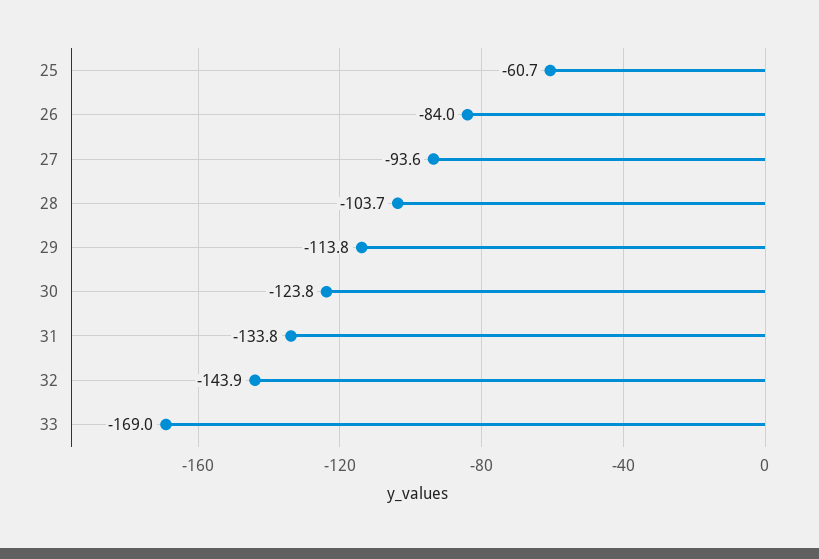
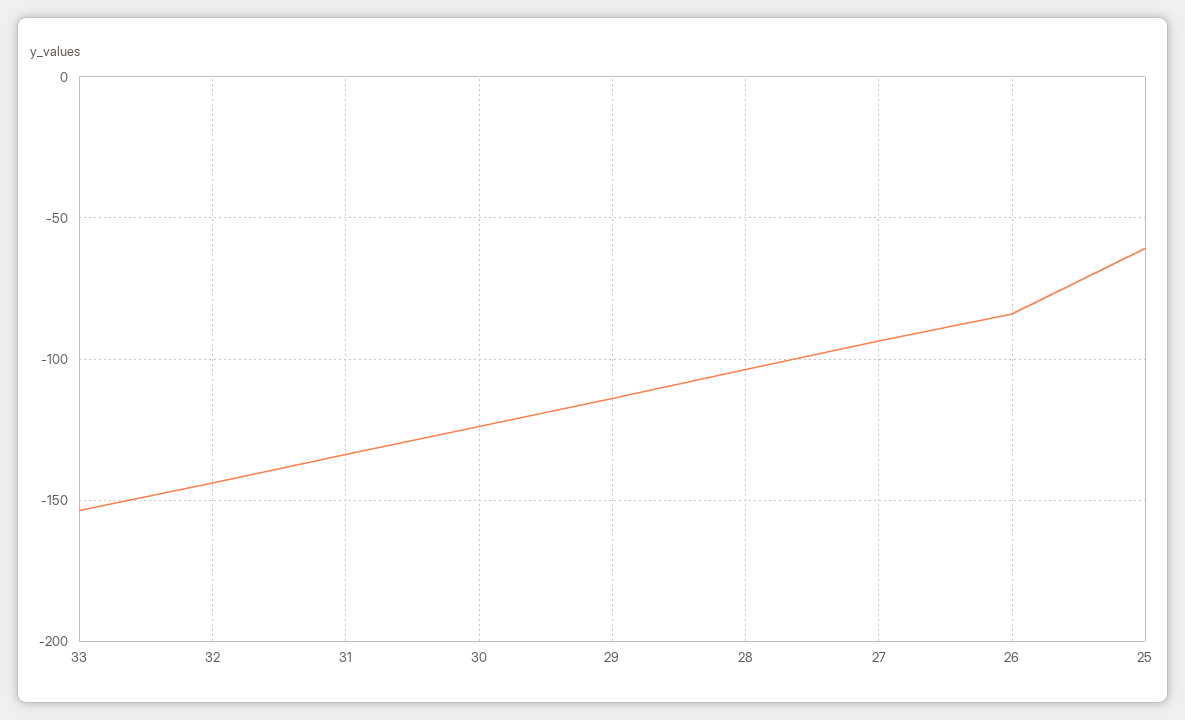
33: -169 -> -155

